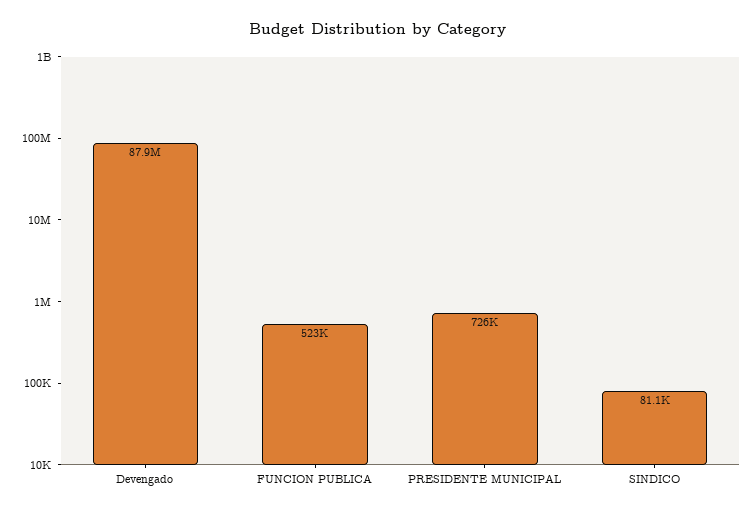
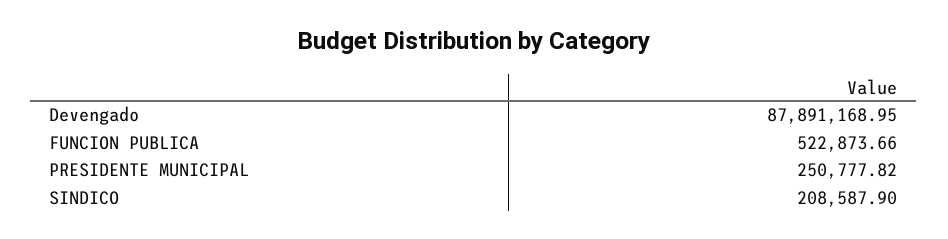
PRESIDENTE MUNICIPAL: 726000 -> 250777.82
SINDICO: 81100 -> 208587.9

